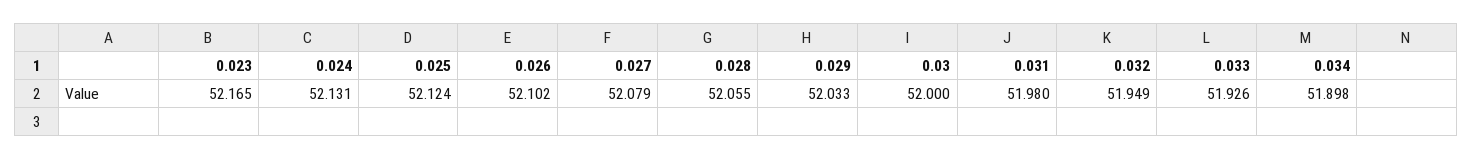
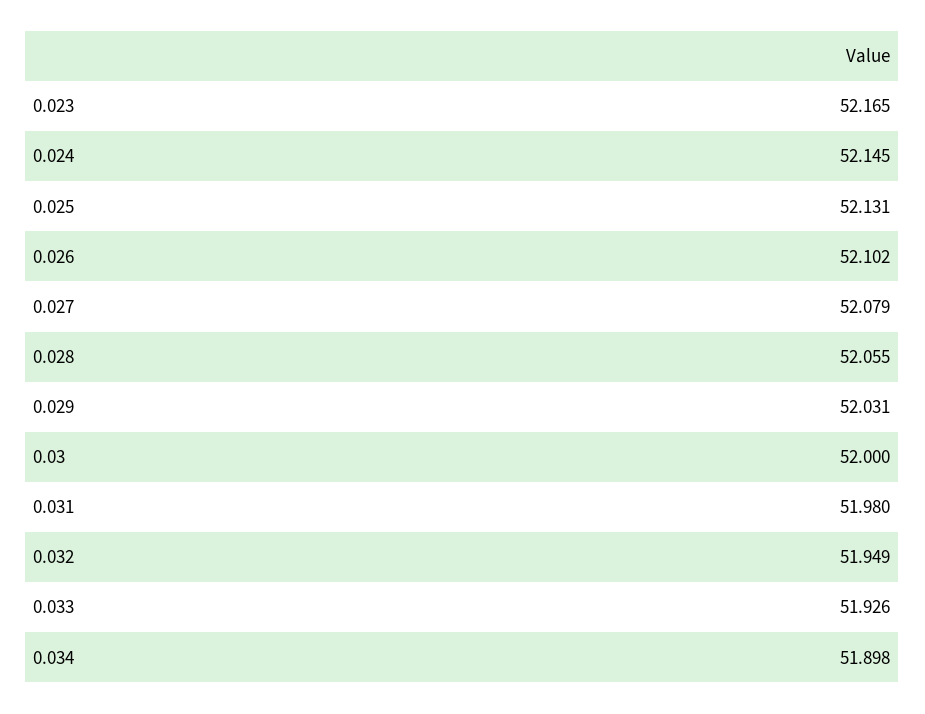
0.024: 52.131 -> 52.145
0.025: 52.124 -> 52.131
0.029: 52.033 -> 52.031

